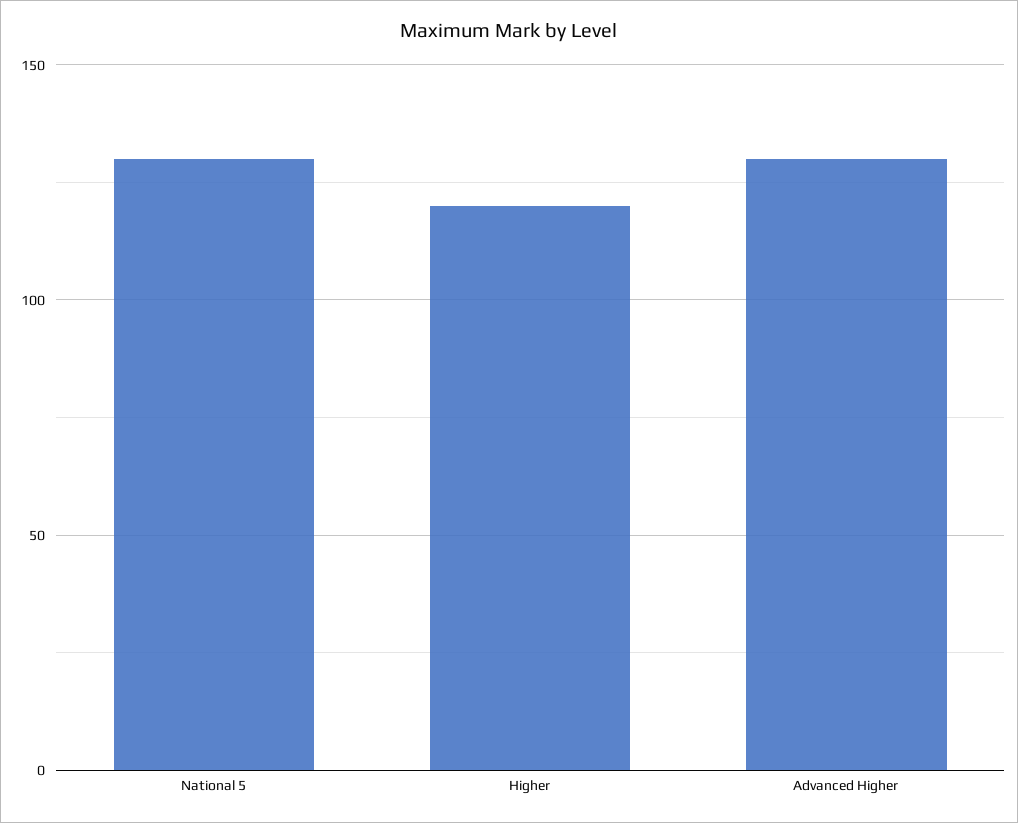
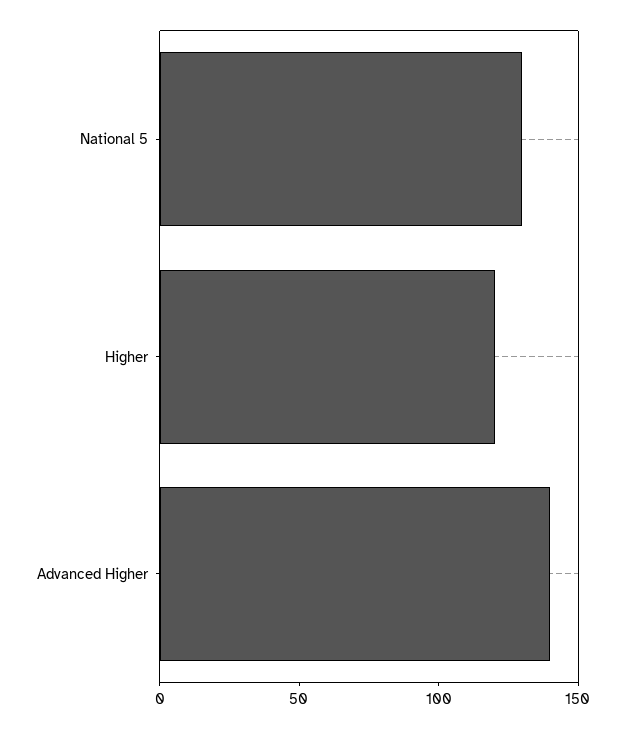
Advanced Higher: 130 -> 140

